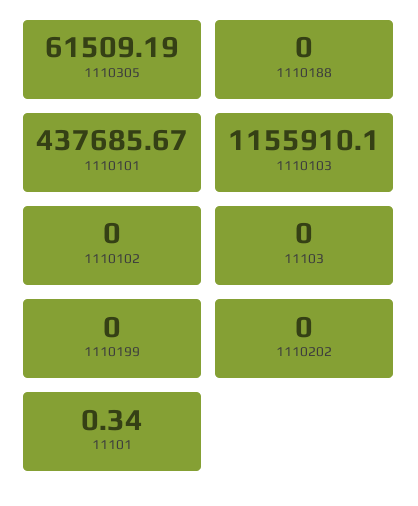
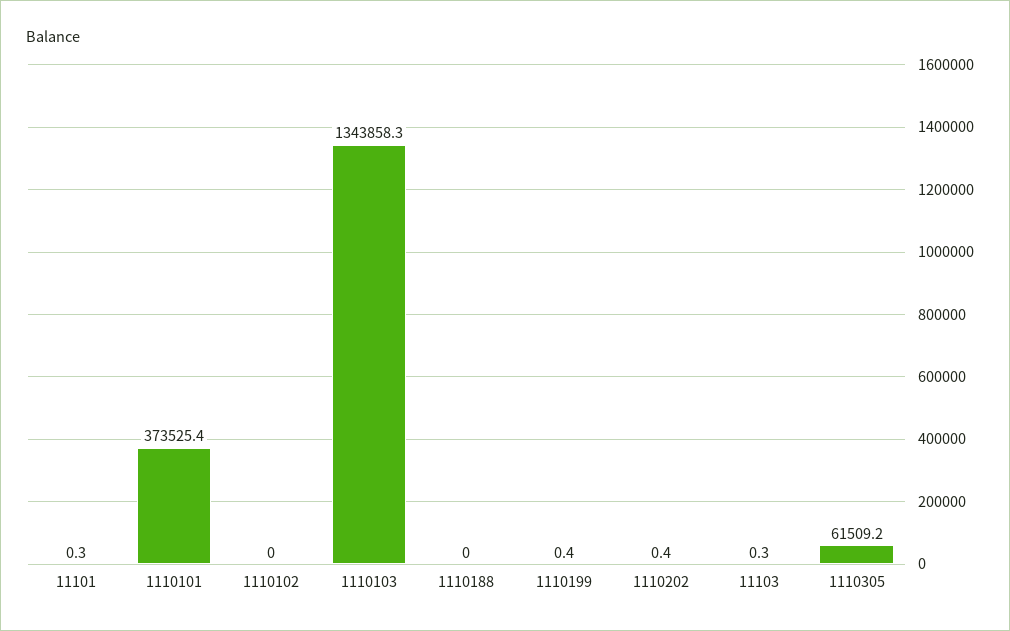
1110101: 437685.67 -> 373525.4
1110103: 1155910.1 -> 1343858.3
11103: 0 -> 0.3
1110199: 0 -> 0.4
1110202: 0 -> 0.4

